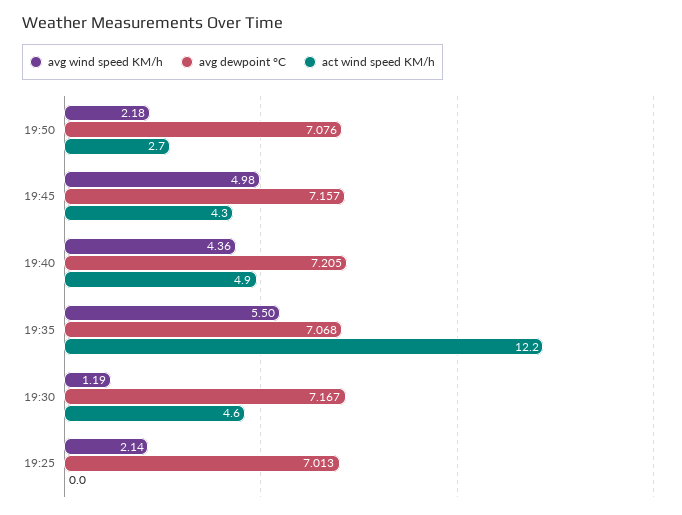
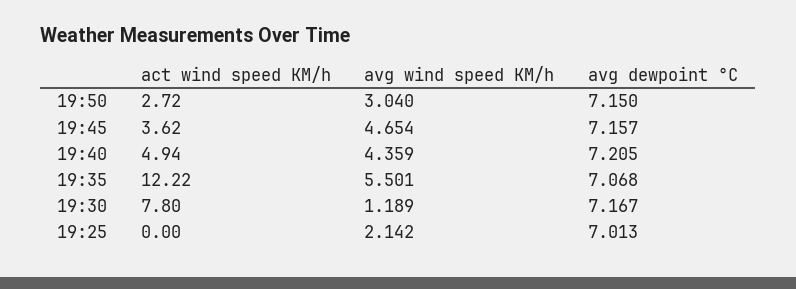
avg wind speed KM/h, 19:50: 2.18 -> 3.04
avg dewpoint °C, 19:50: 7.076 -> 7.15
avg wind speed KM/h, 19:45: 4.98 -> 4.654
act wind speed KM/h, 19:45: 4.3 -> 3.62
act wind speed KM/h, 19:30: 4.6 -> 7.8

